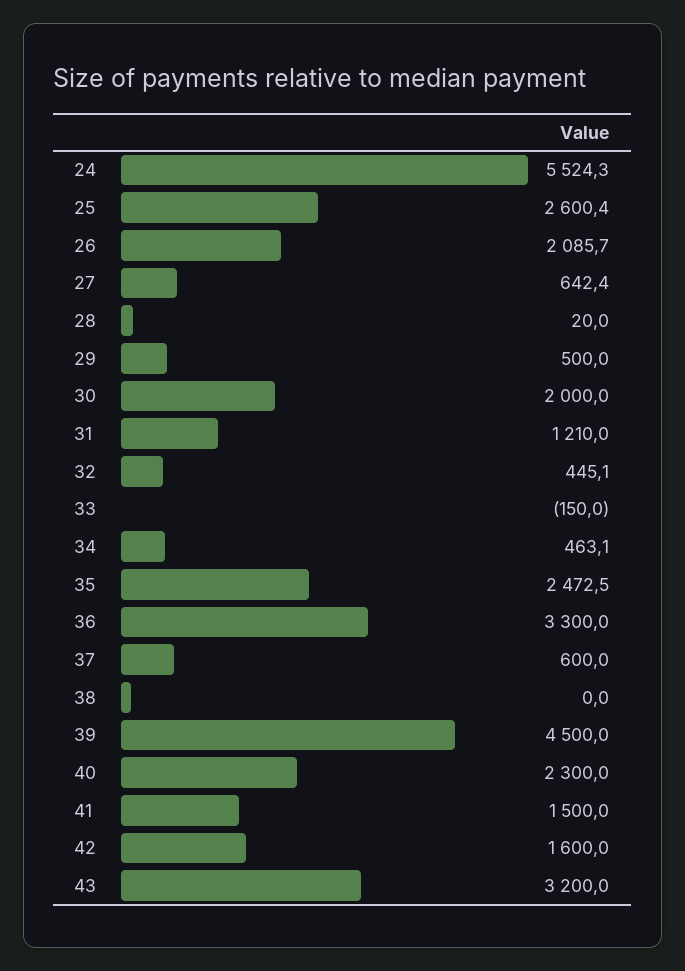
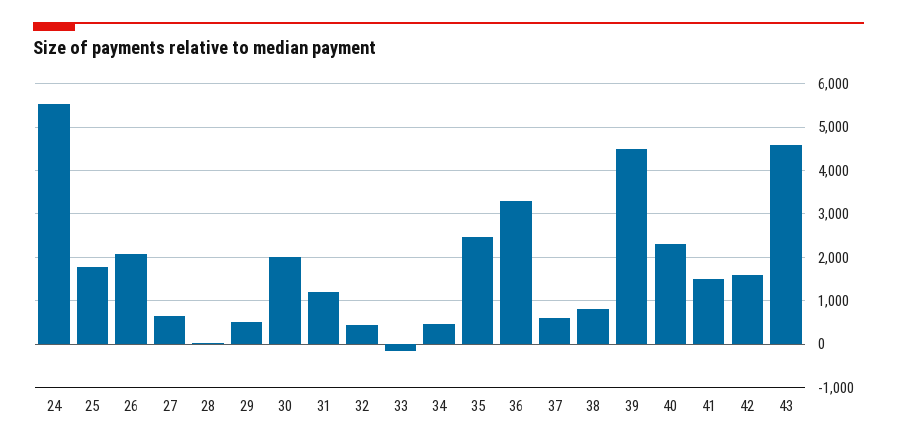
25: 2600.4 -> 1800
38: 0 -> 800
43: 3200 -> 4600

